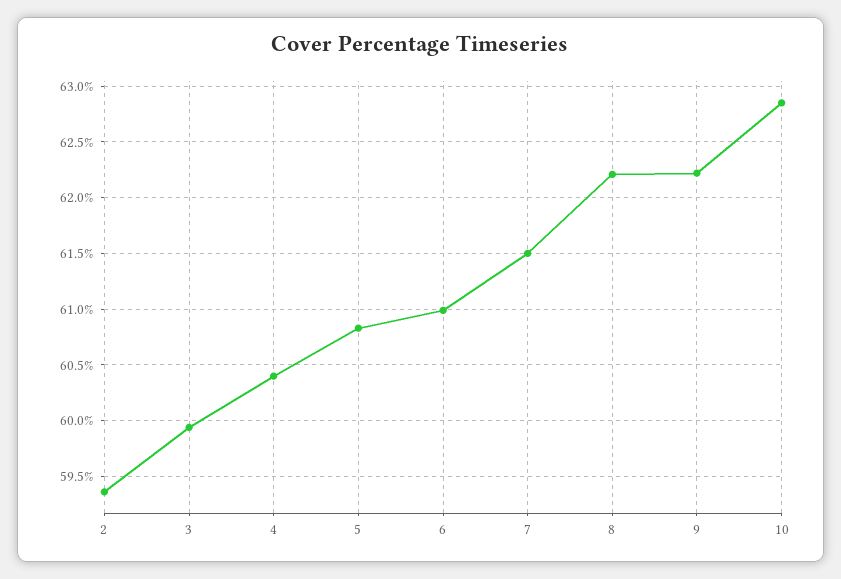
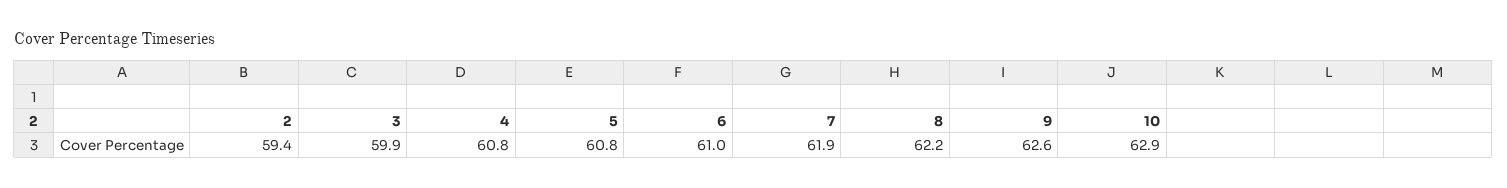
4: 60.4 -> 60.8
7: 61.5 -> 61.9
9: 62.2 -> 62.6

